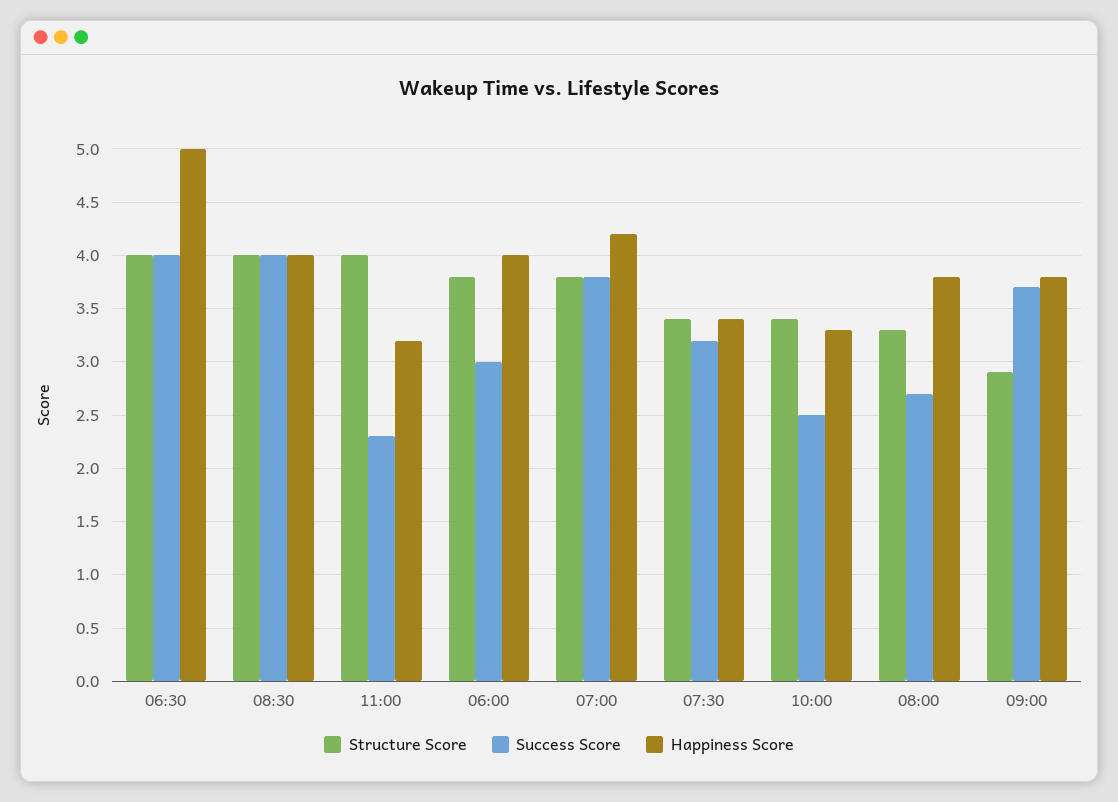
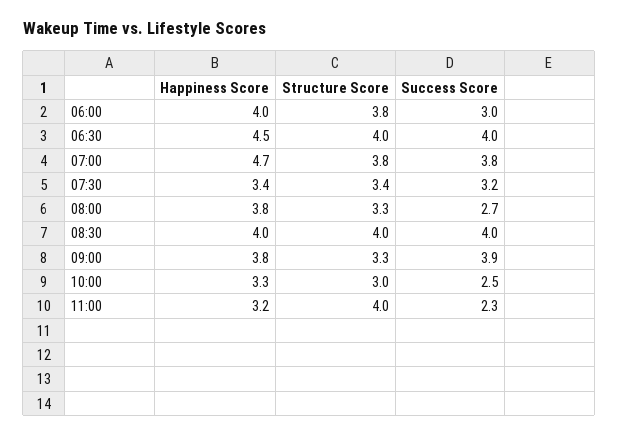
Happiness Score, 06:30: 5 -> 4.5
Happiness Score, 07:00: 4.2 -> 4.7
Structure Score, 10:00: 3.4 -> 3
Structure Score, 09:00: 2.9 -> 3.3
Success Score, 09:00: 3.7 -> 3.9

